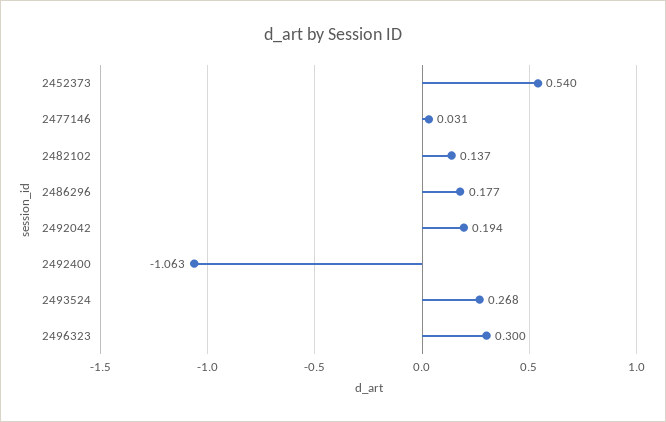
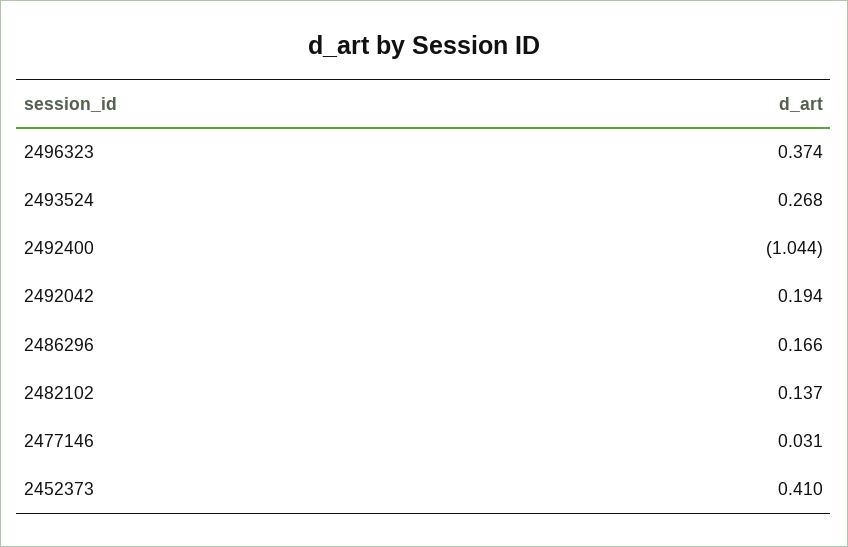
2452373: 0.54 -> 0.41
2486296: 0.177 -> 0.166
2492400: -1.063 -> -1.044
2496323: 0.3 -> 0.374

